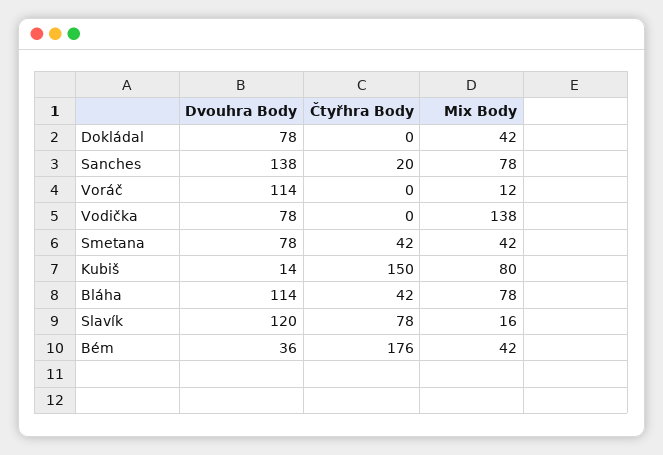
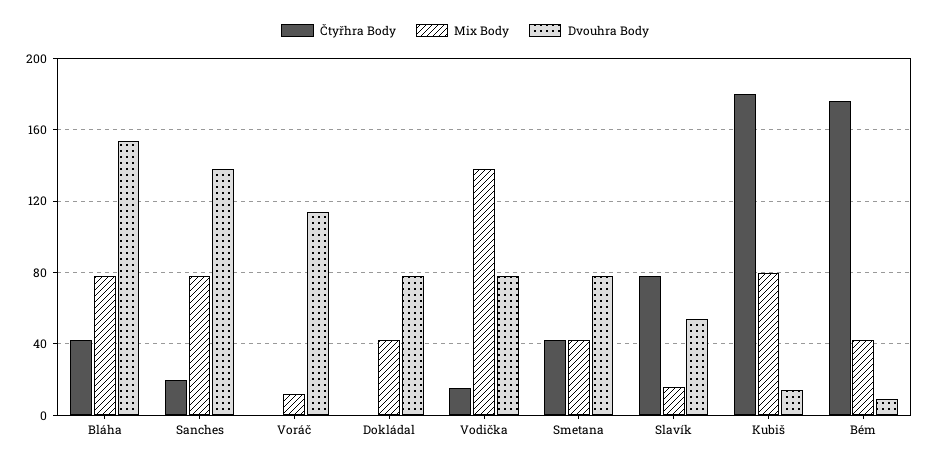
Čtyřhra Body, Vodička: 0 -> 15
Čtyřhra Body, Kubiš: 150 -> 180
Dvouhra Body, Bláha: 114 -> 155
Dvouhra Body, Slavík: 120 -> 55
Dvouhra Body, Bém: 36 -> 10

